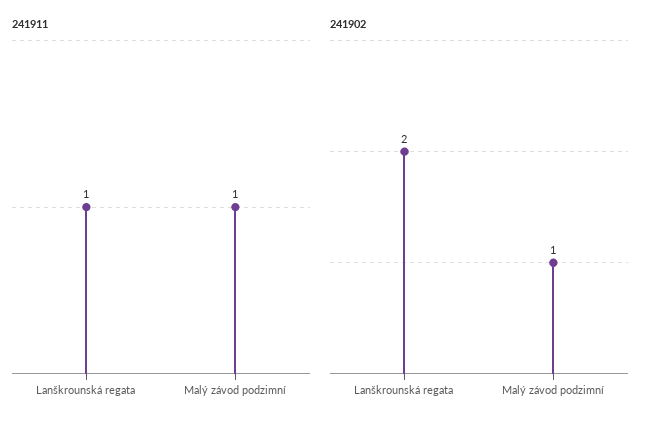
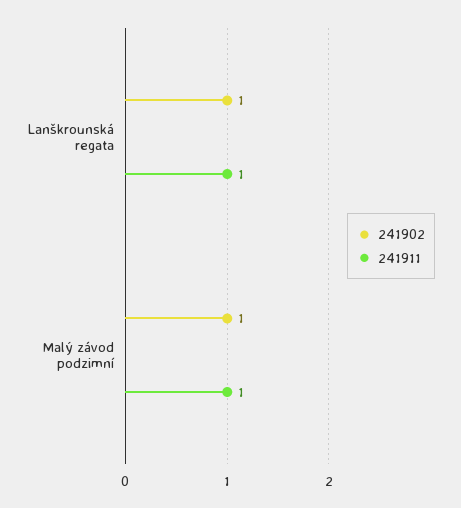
241902, Lanškrounská regata: 2 -> 1

